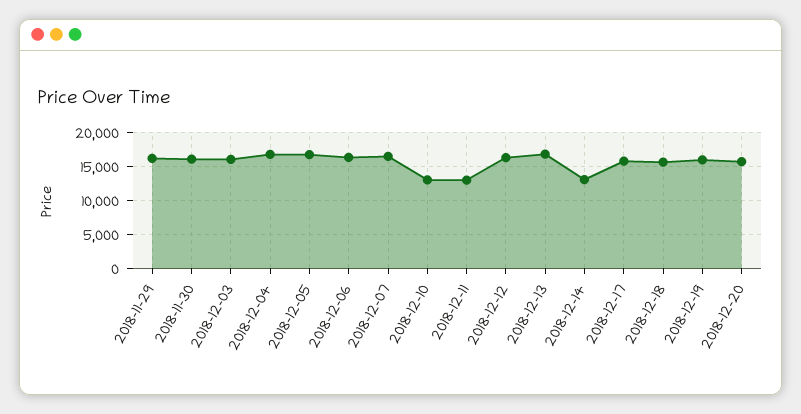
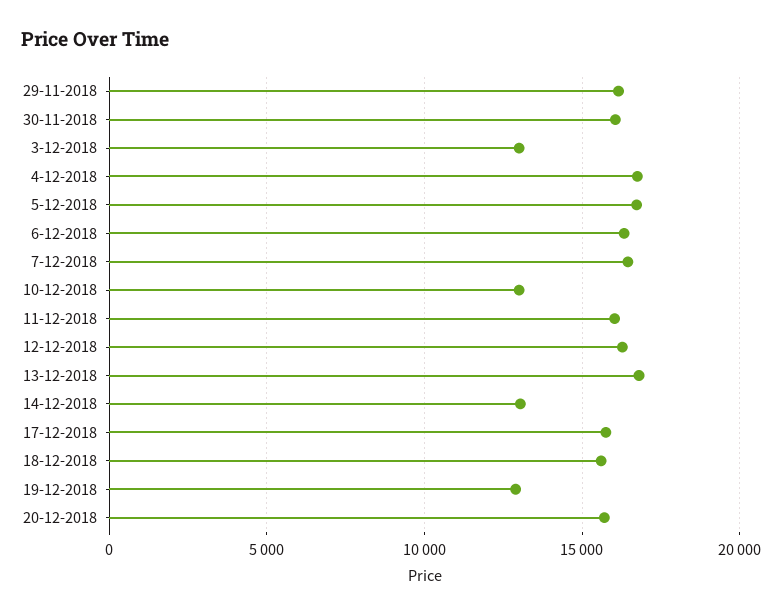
2018-12-03: 16000 -> 13000
2018-12-11: 13000 -> 16000
2018-12-19: 16000 -> 13000

